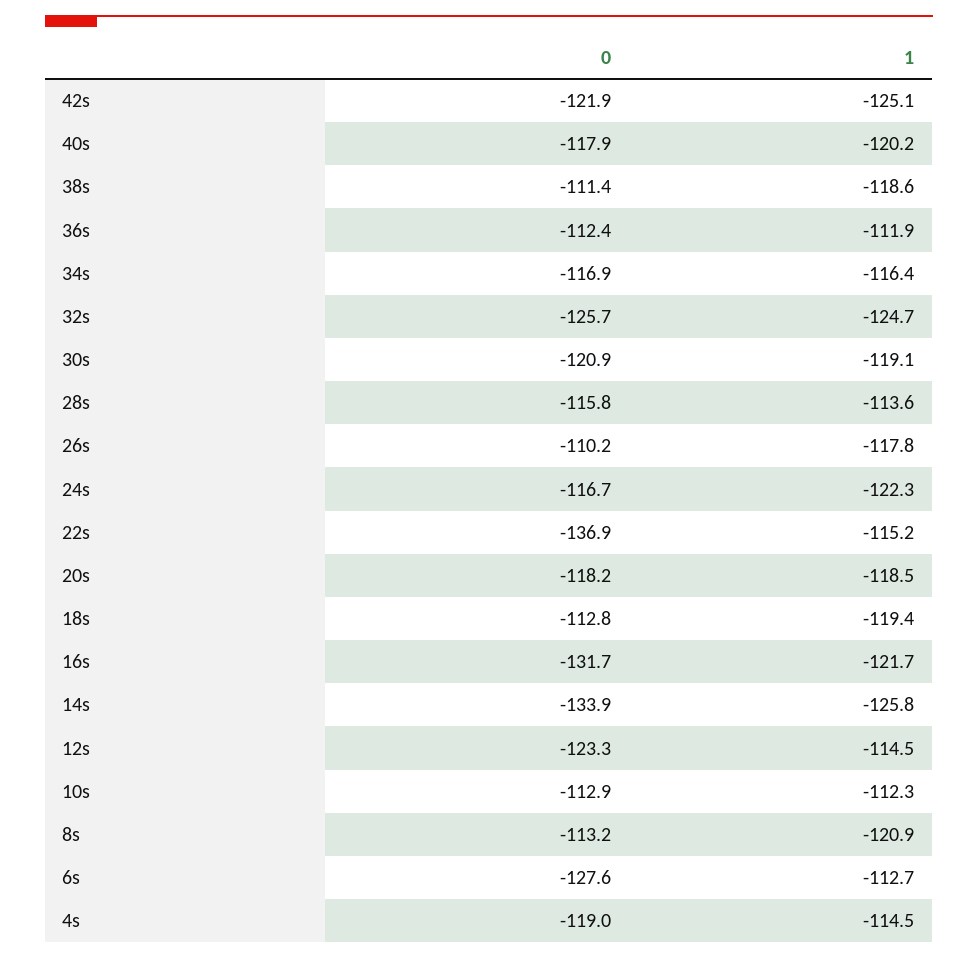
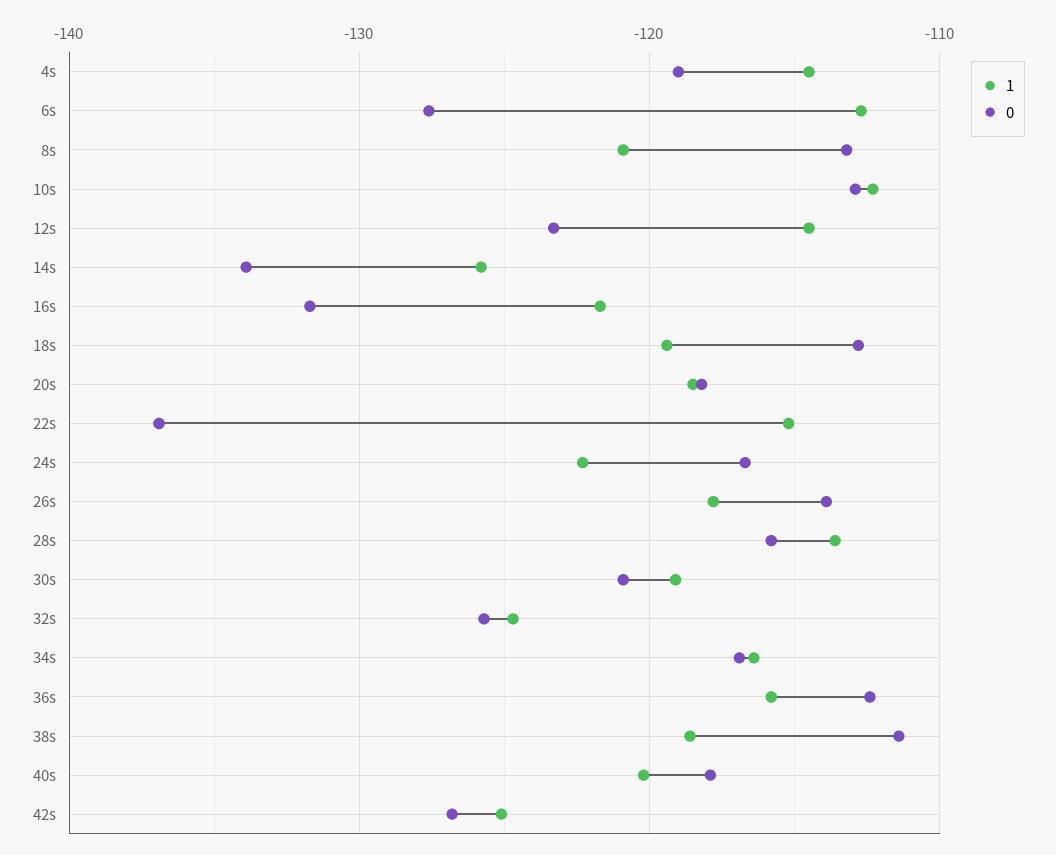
0, 42s: -121.9 -> -127
1, 36s: -111.9 -> -116
0, 26s: -110.2 -> -114

